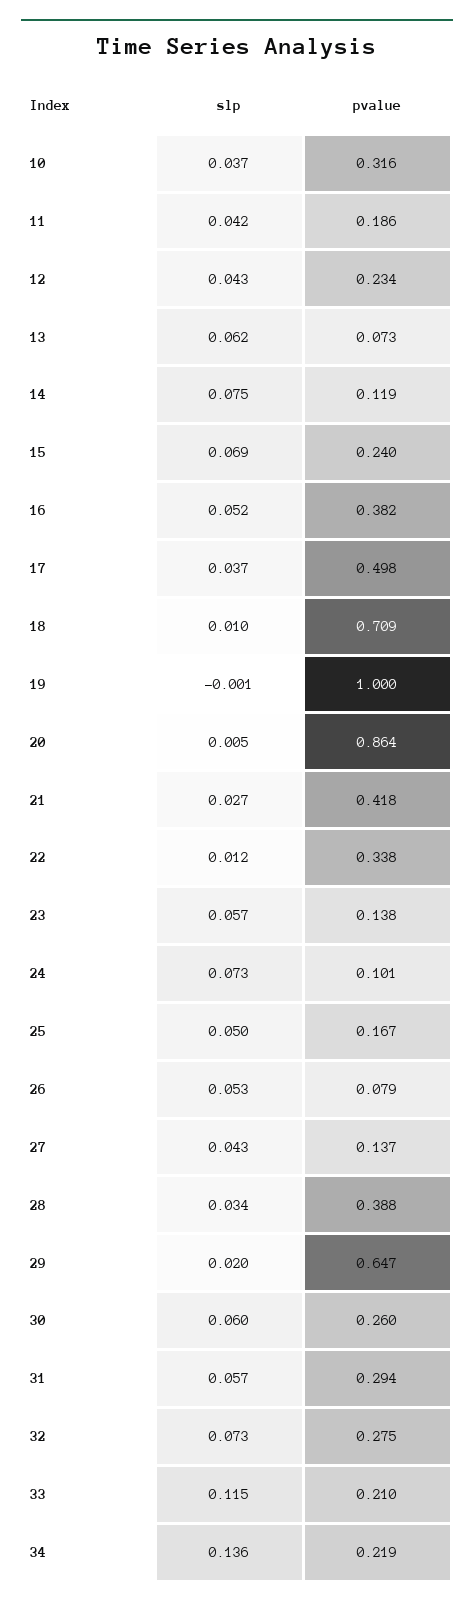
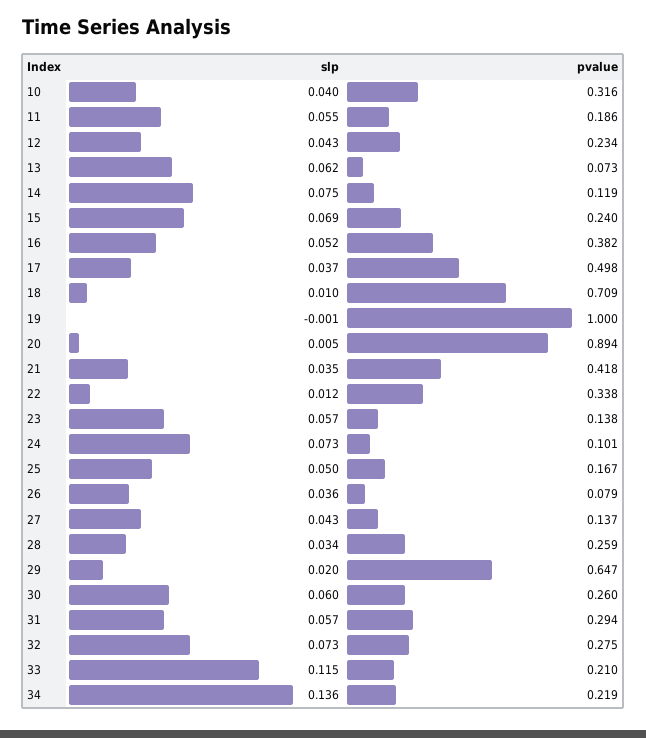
slp, 10: 0.037 -> 0.04
slp, 11: 0.042 -> 0.055
pvalue, 20: 0.864 -> 0.894
slp, 21: 0.027 -> 0.035
slp, 26: 0.053 -> 0.036
pvalue, 28: 0.388 -> 0.259

